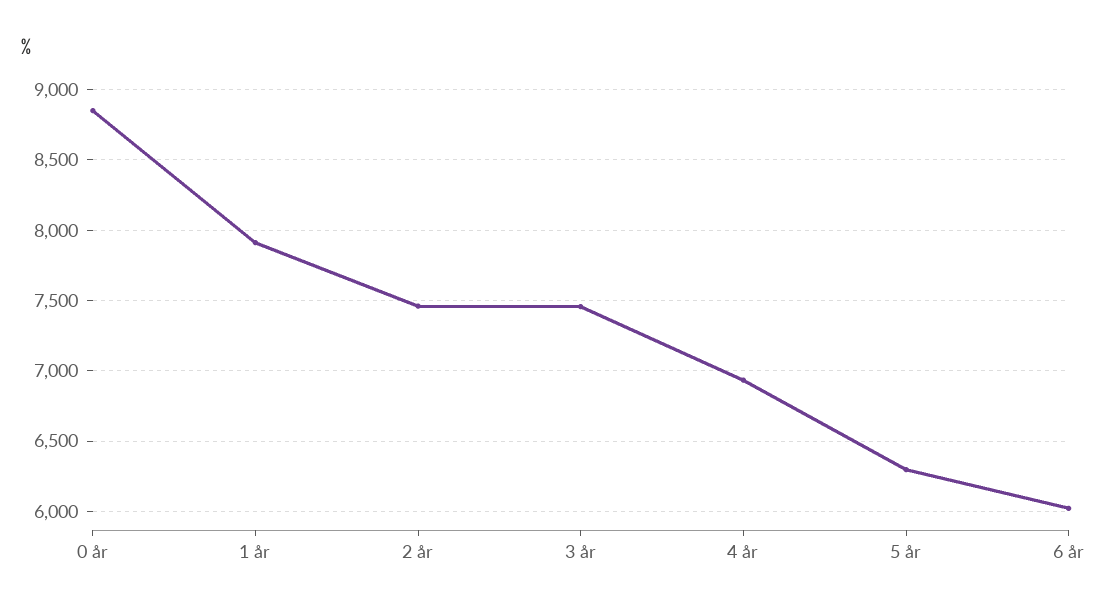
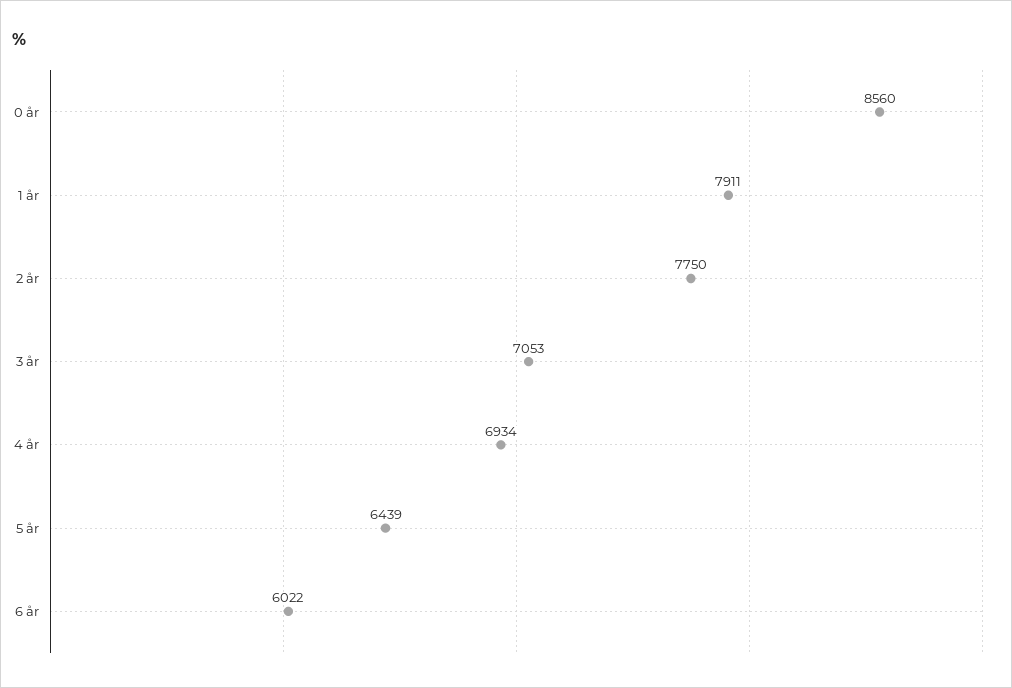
0 år: 8850 -> 8560
2 år: 7450 -> 7750
3 år: 7450 -> 7053
5 år: 6300 -> 6439

